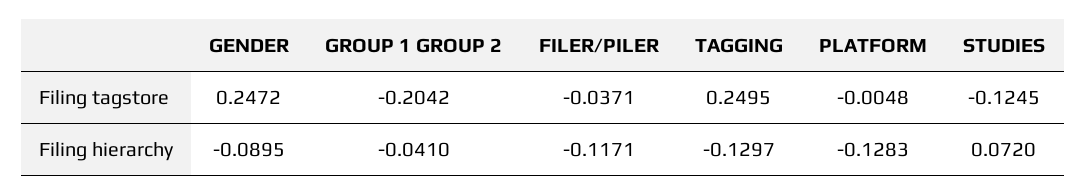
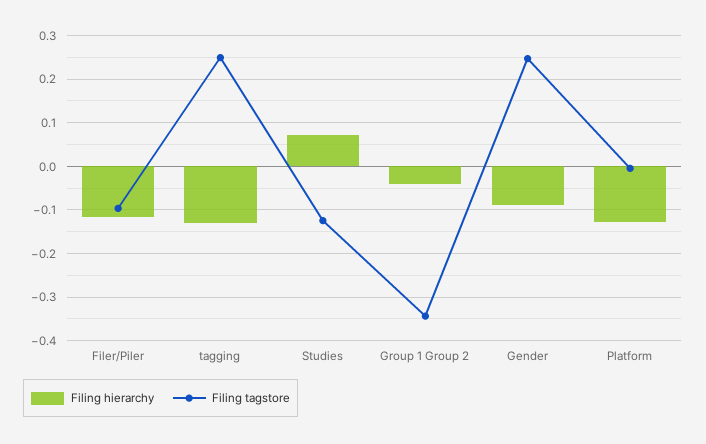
Filing tagstore, GROUP 1 GROUP 2: -0.2042 -> -0.34
Filing tagstore, FILER/PILER: -0.0371 -> -0.1

